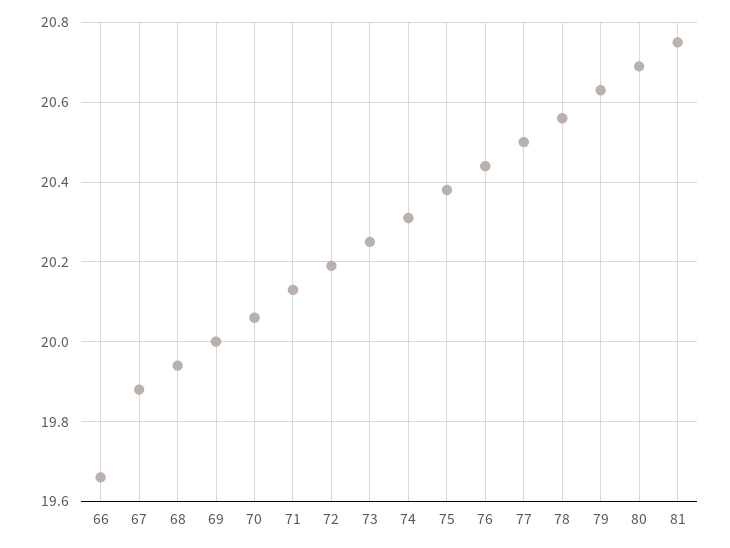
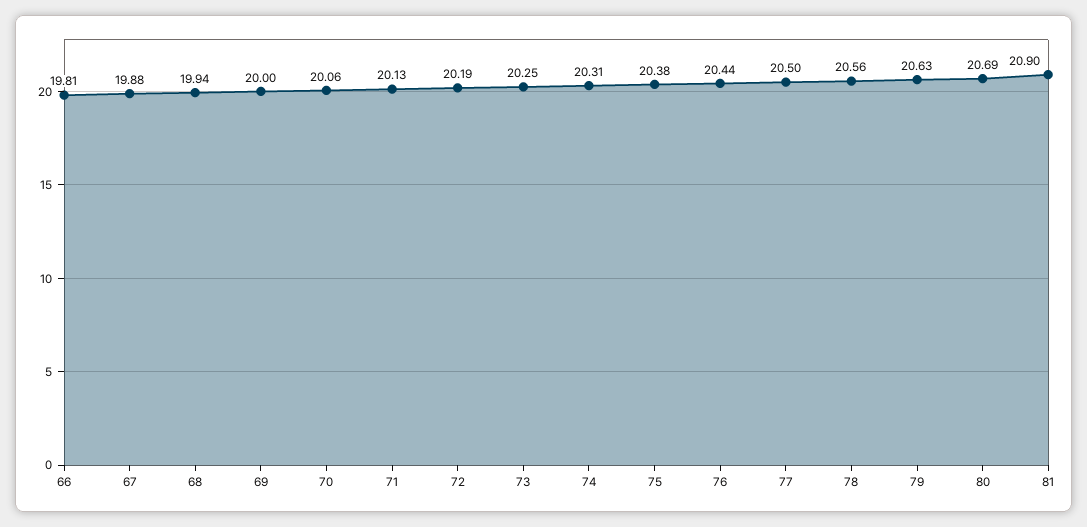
66: 19.65 -> 19.81
81: 20.75 -> 20.9

